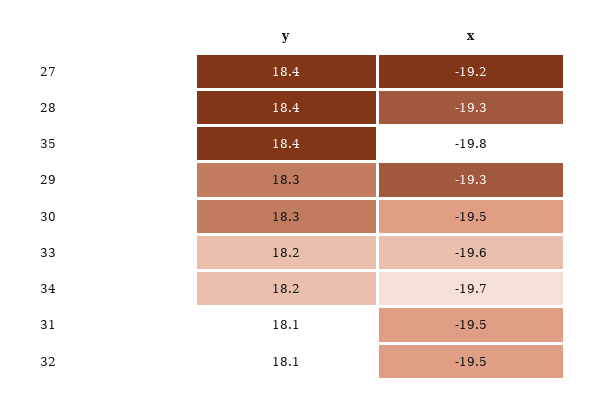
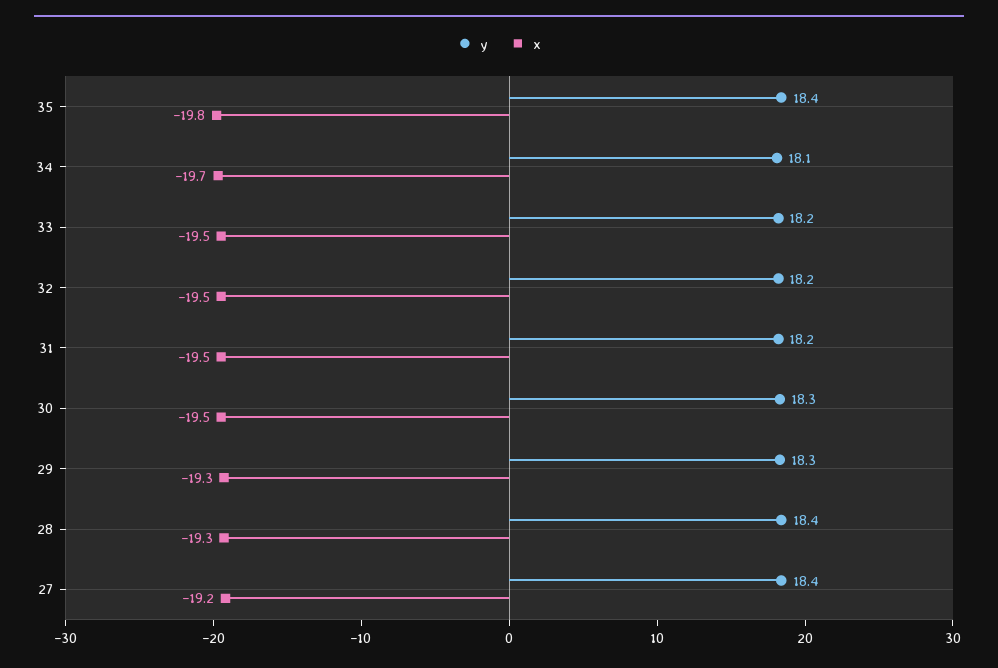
x, 33: -19.6 -> -19.5
y, 34: 18.2 -> 18.1
y, 31: 18.1 -> 18.2
y, 32: 18.1 -> 18.2

